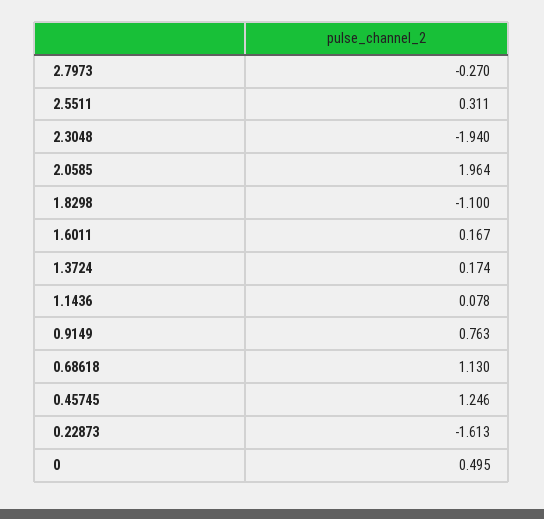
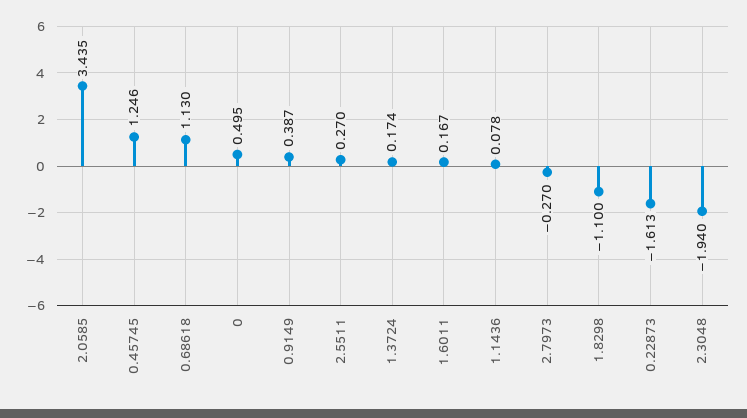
2.5511: 0.311 -> 0.27
2.0585: 1.964 -> 3.435
0.9149: 0.763 -> 0.387

